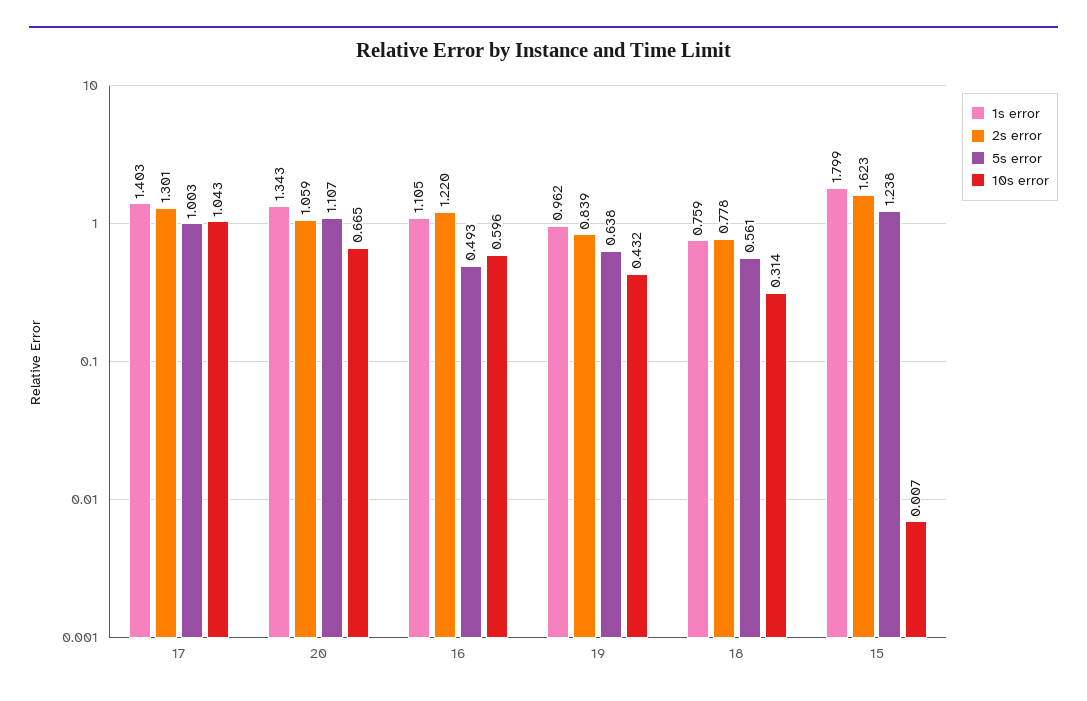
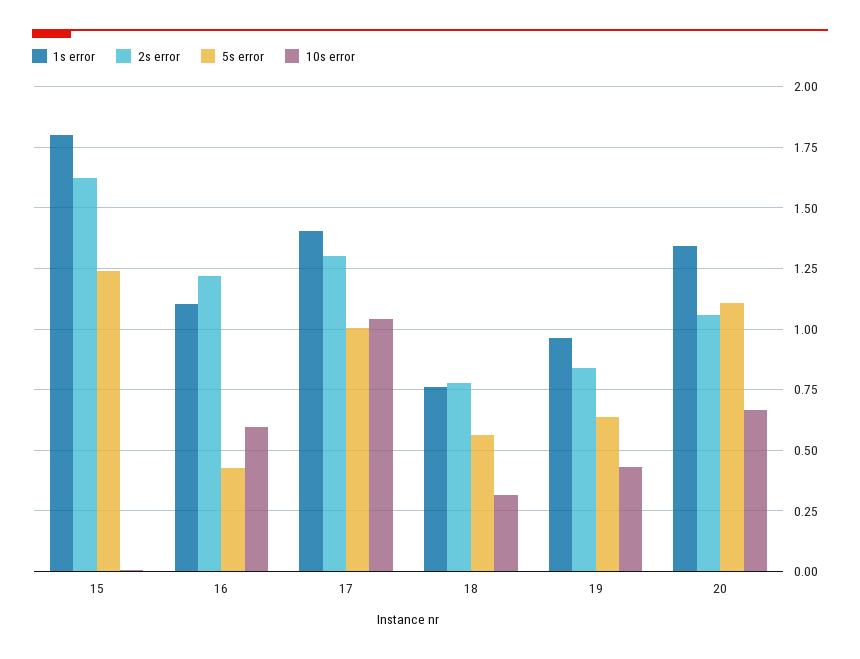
5s error, 16: 0.493 -> 0.425

